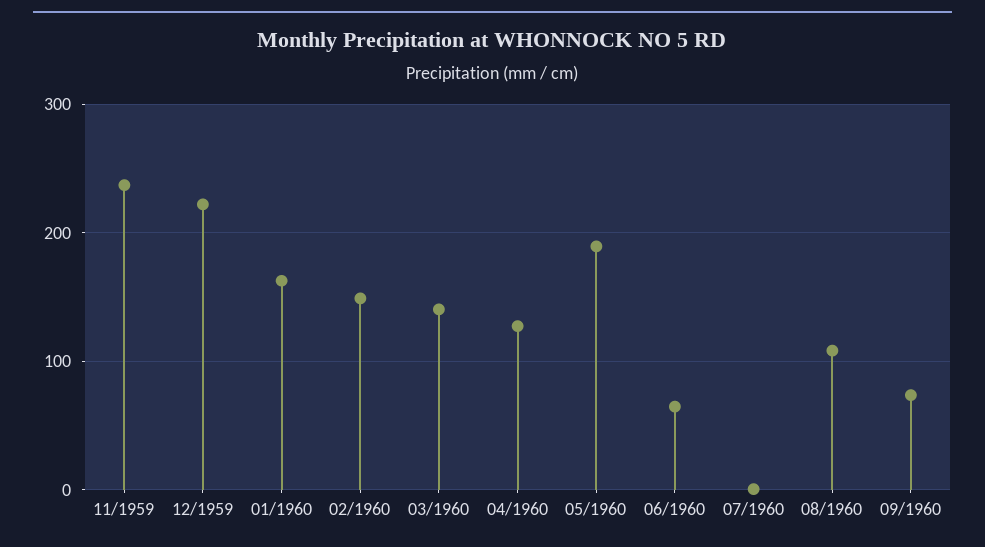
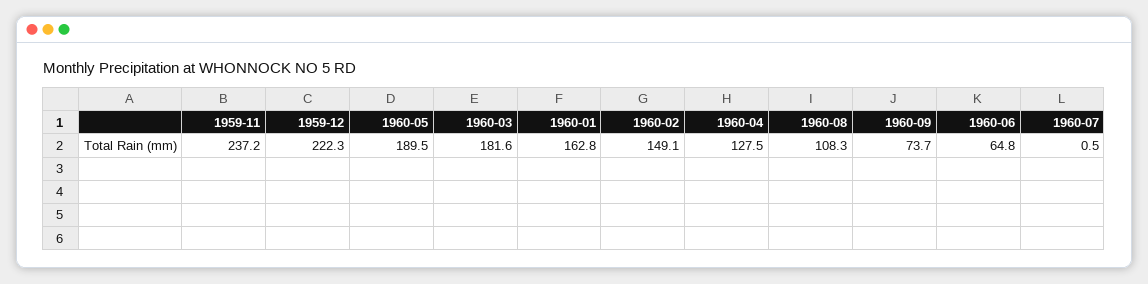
03/1960: 140 -> 181.6

